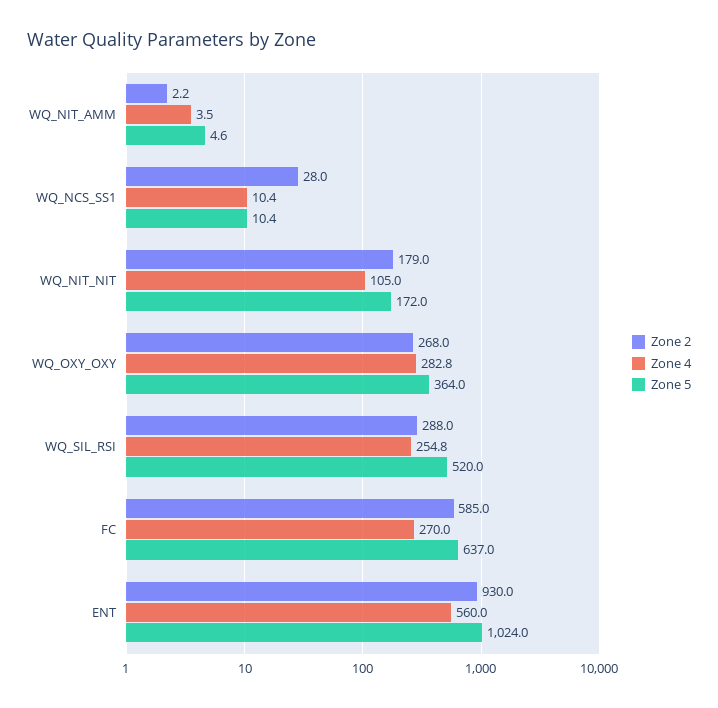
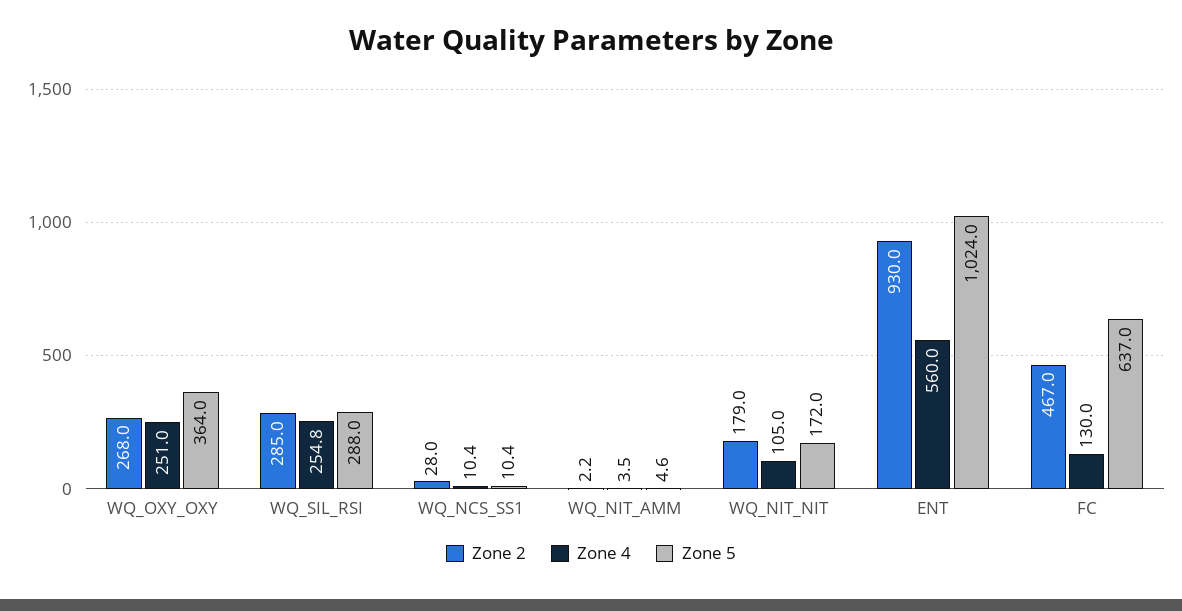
Zone 4, WQ_OXY_OXY: 282.8 -> 251
Zone 2, WQ_SIL_RSI: 288 -> 285
Zone 5, WQ_SIL_RSI: 520 -> 288
Zone 2, FC: 585 -> 467
Zone 4, FC: 270 -> 130

